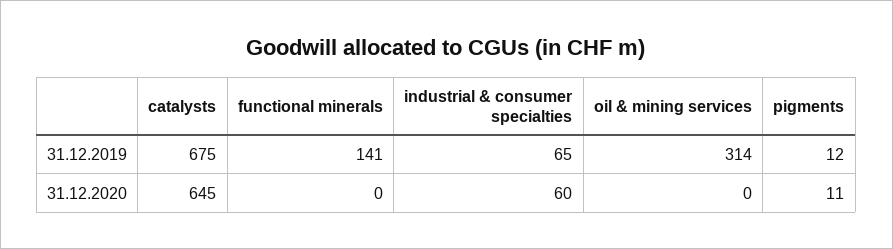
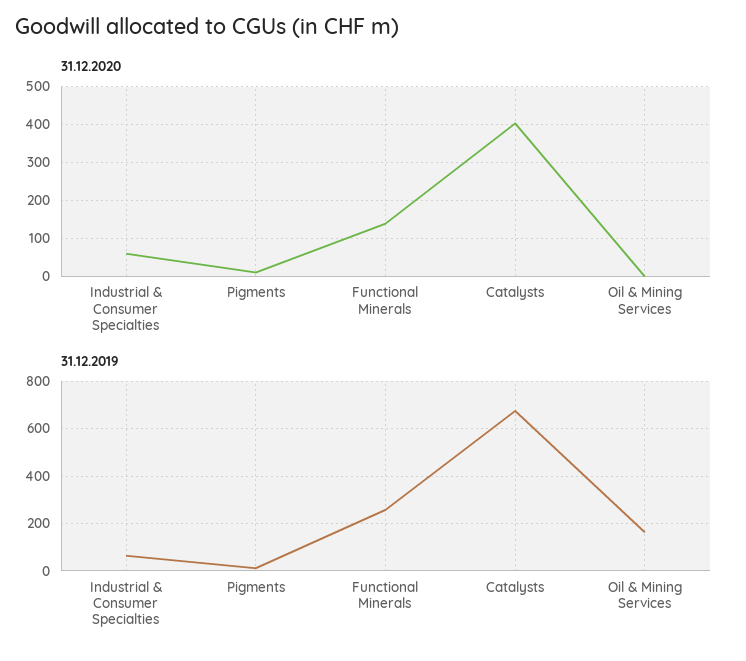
31.12.2019, functional minerals: 141 -> 250
31.12.2019, oil & mining services: 314 -> 150
31.12.2020, catalysts: 645 -> 400
31.12.2020, functional minerals: 0 -> 140

